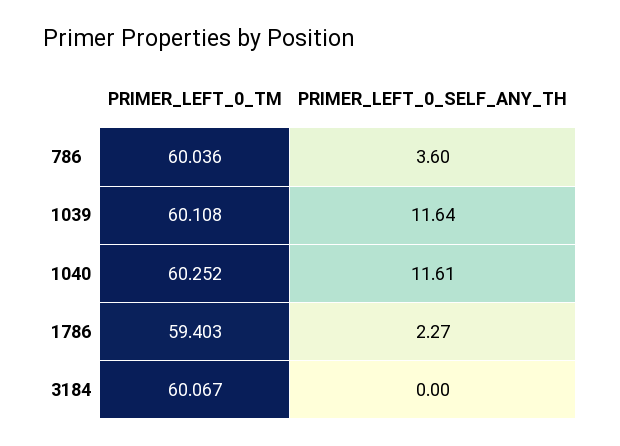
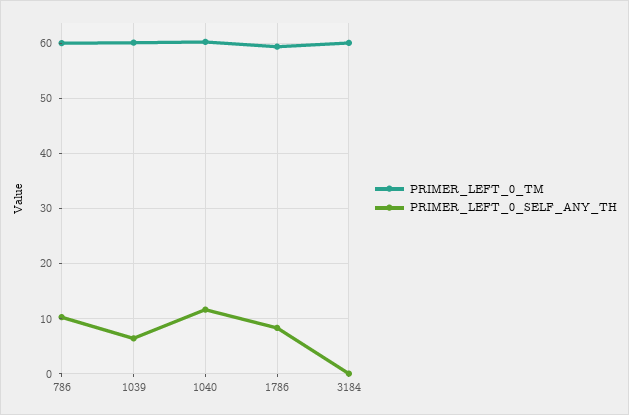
PRIMER_LEFT_0_SELF_ANY_TH, 786: 3.6 -> 10
PRIMER_LEFT_0_SELF_ANY_TH, 1039: 11.64 -> 6
PRIMER_LEFT_0_SELF_ANY_TH, 1786: 2.27 -> 8

